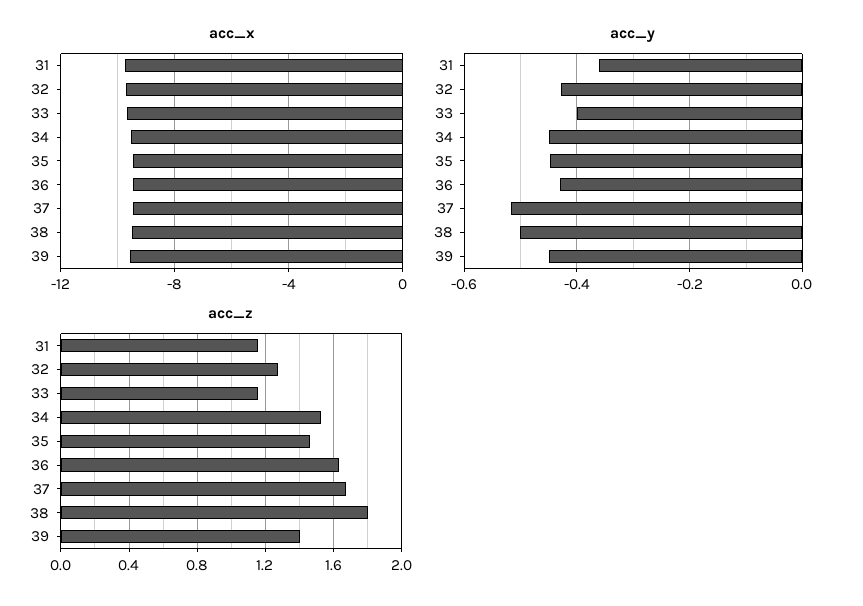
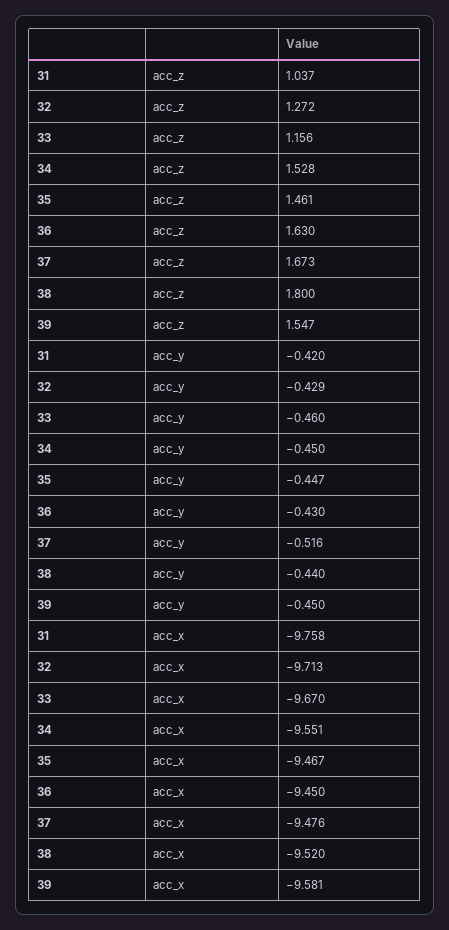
acc_y, 31: -0.36 -> -0.42
acc_y, 33: -0.4 -> -0.46
acc_y, 38: -0.5 -> -0.44
acc_z, 31: 1.15 -> 1.037
acc_z, 39: 1.4 -> 1.547

